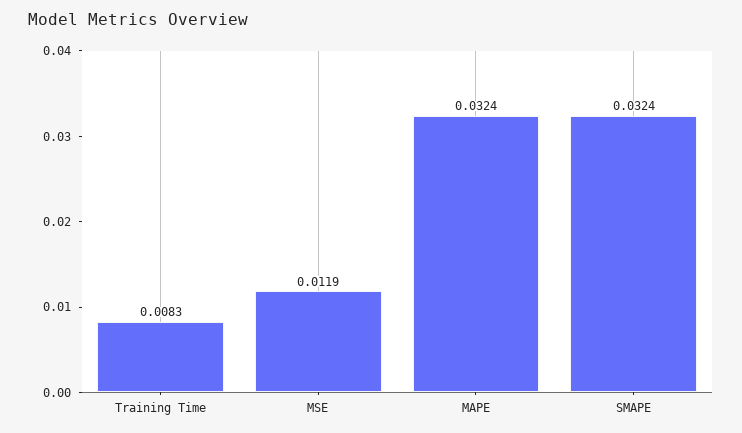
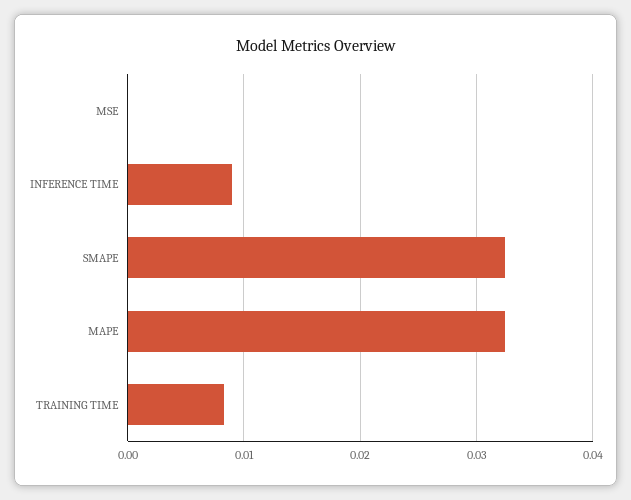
MSE: 0.0119 -> 0
INFERENCE TIME: none -> 0.009

